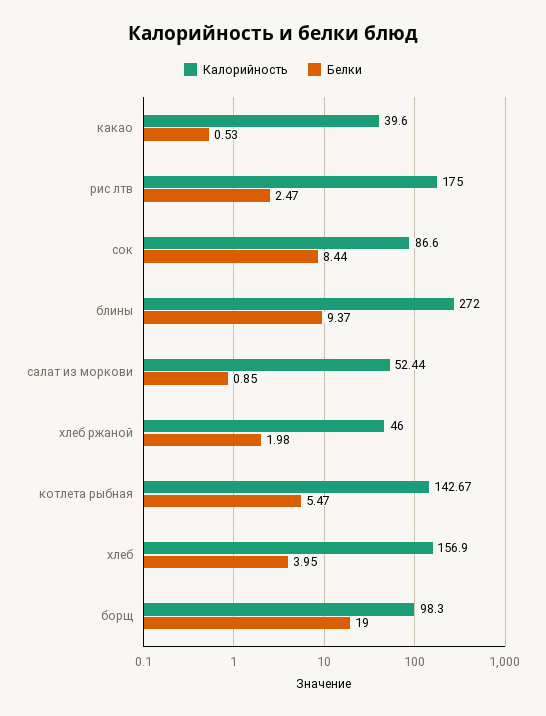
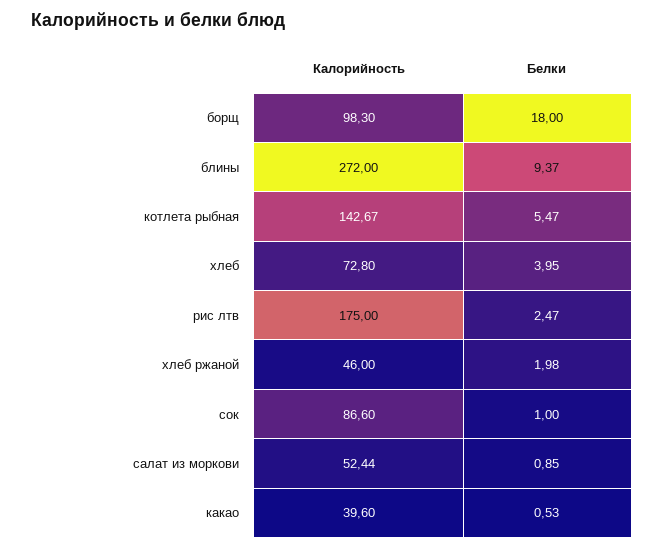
Белки, сок: 8.44 -> 1
Калорийность, хлеб: 156.9 -> 72.8
Белки, борщ: 19 -> 18

